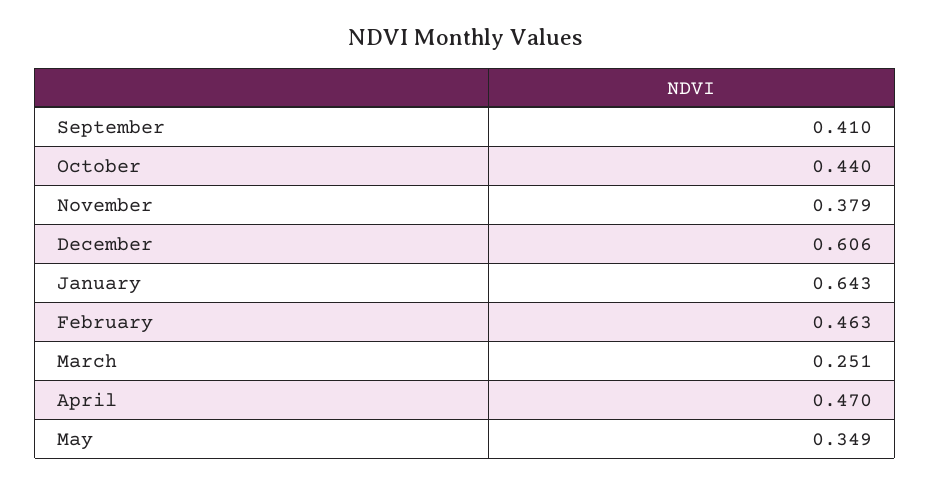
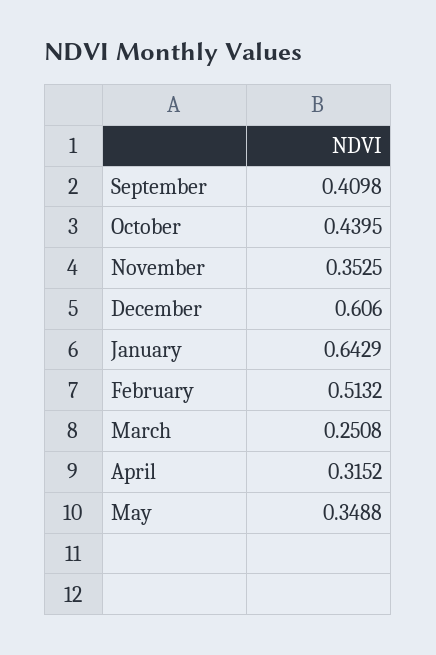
November: 0.379 -> 0.3525
February: 0.463 -> 0.5132
April: 0.47 -> 0.3152

